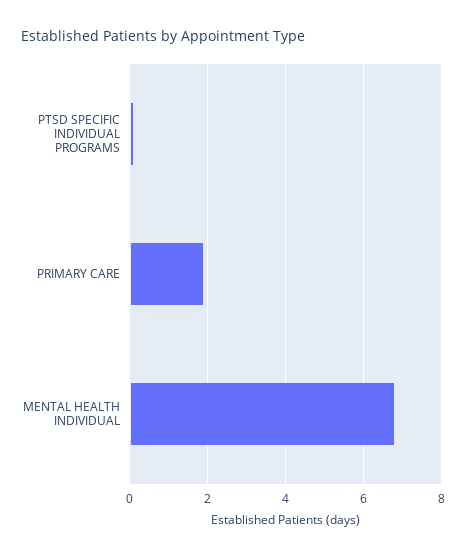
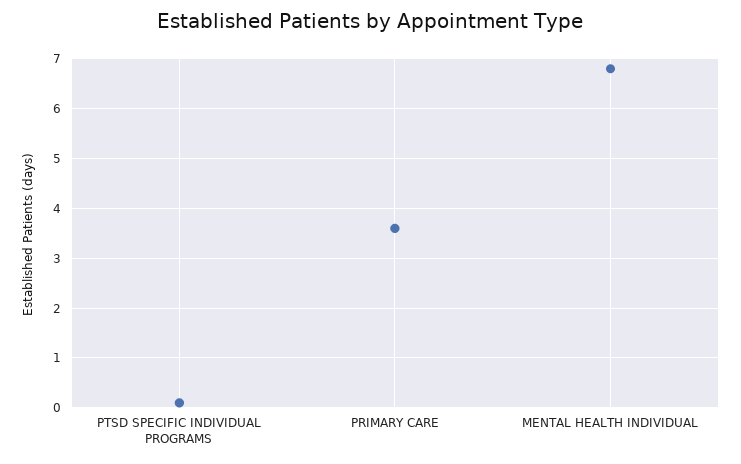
PRIMARY CARE: 2 -> 3.5

